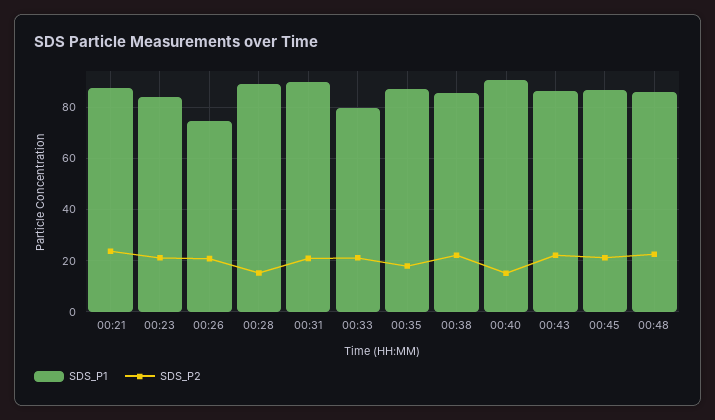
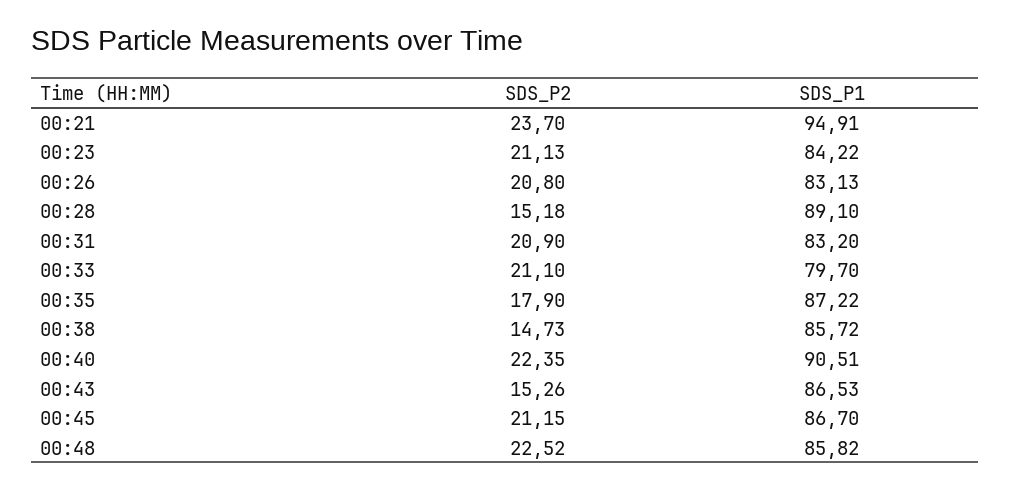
SDS_P1, 00:21: 87.5 -> 94.91
SDS_P1, 00:26: 75 -> 83.13
SDS_P1, 00:31: 90 -> 83.2
SDS_P2, 00:38: 22.5 -> 14.73
SDS_P2, 00:40: 15 -> 22.35
SDS_P2, 00:43: 22.5 -> 15.26

